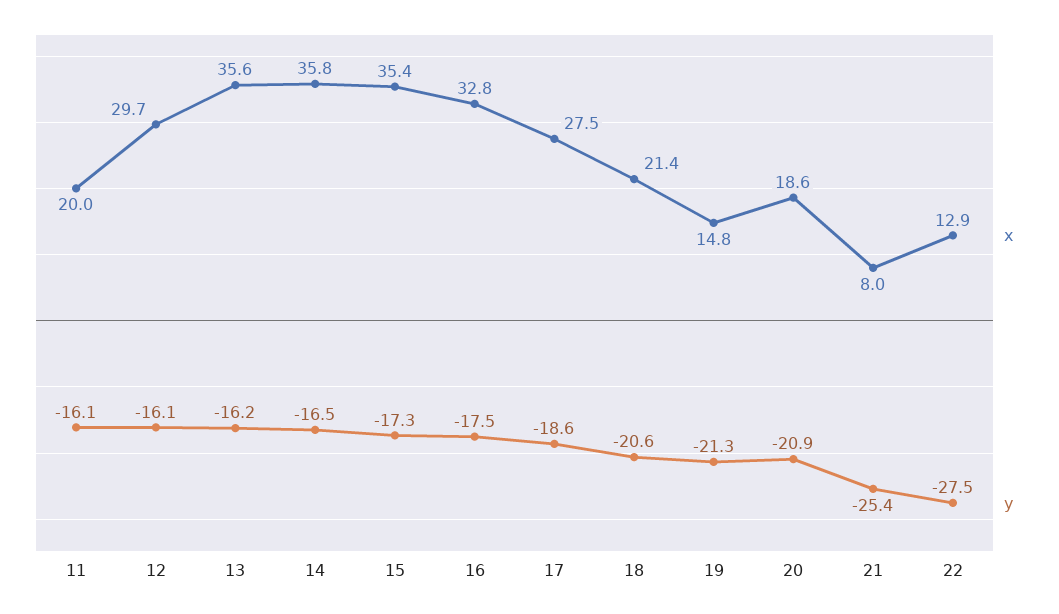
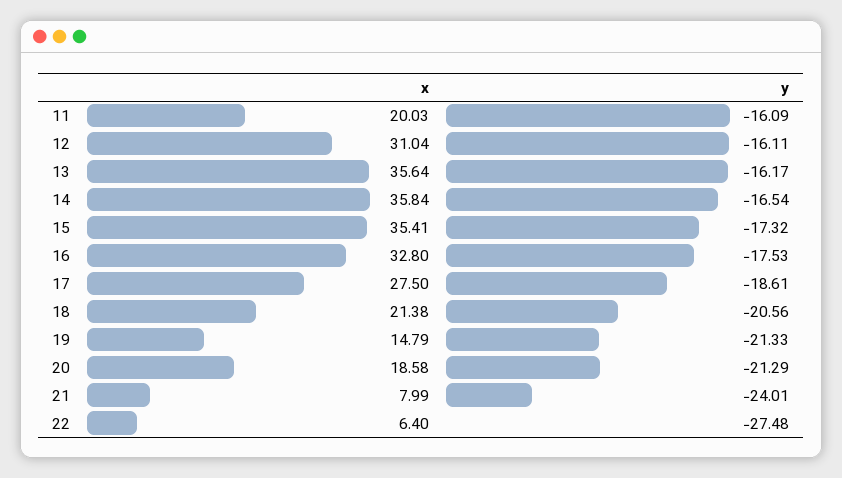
x, 12: 29.7 -> 31.04
y, 20: -20.9 -> -21.29
y, 21: -25.4 -> -24.01
x, 22: 12.9 -> 6.4

